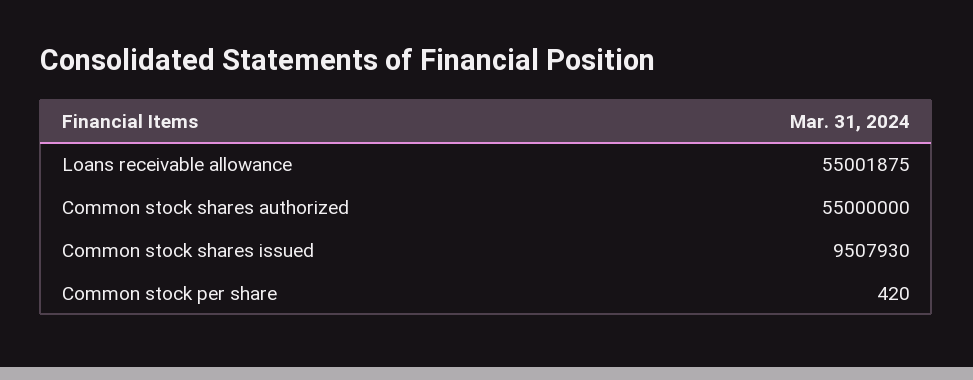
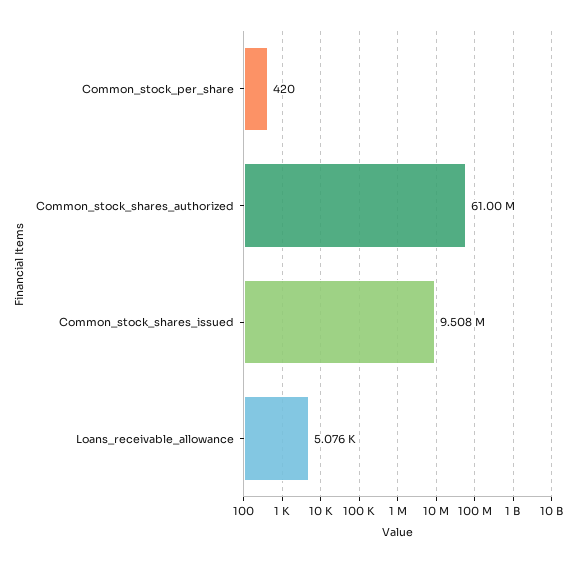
Loans receivable allowance: 55001875 -> 5076
Common stock shares authorized: 55000000 -> 61000000

